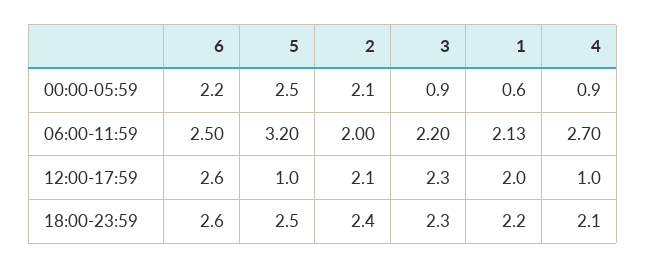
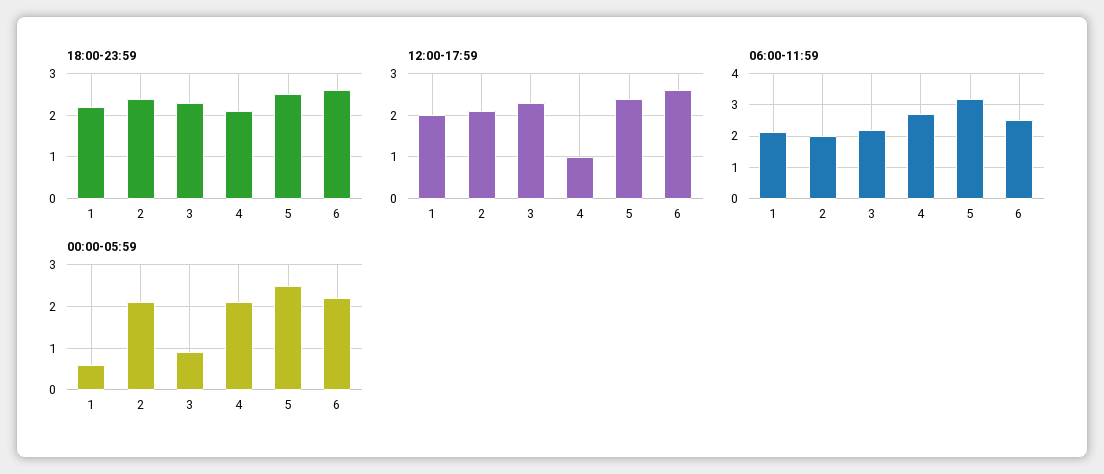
00:00-05:59, 4: 0.9 -> 2
12:00-17:59, 5: 1 -> 2.5

